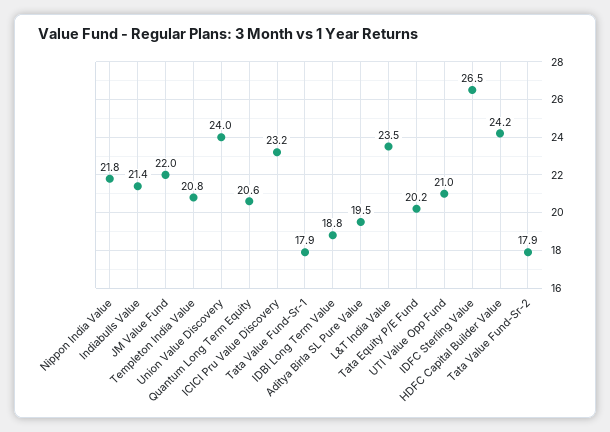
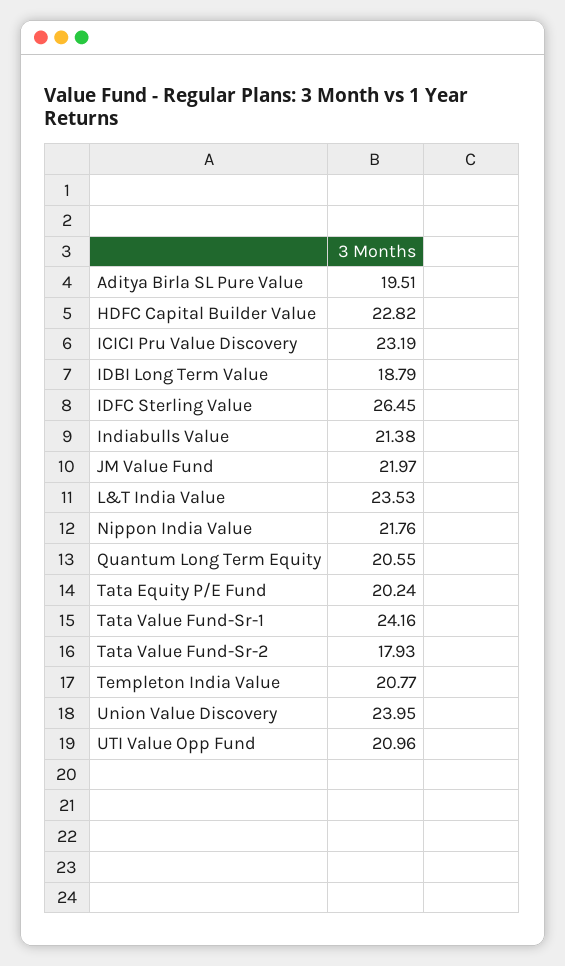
Tata Value Fund-Sr-1: 17.9 -> 24.16
HDFC Capital Builder Value: 24.2 -> 22.82

